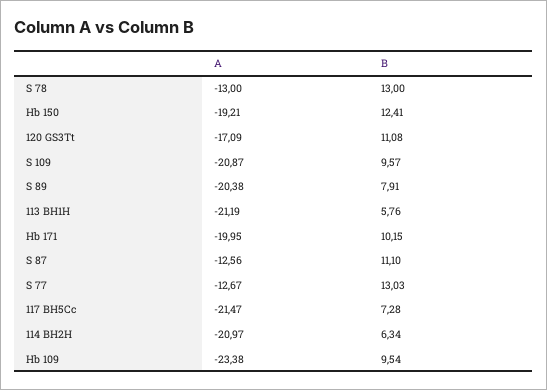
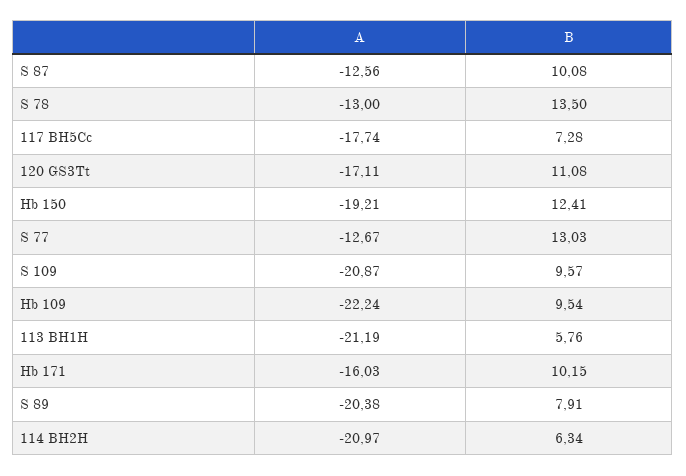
B, S 78: 13 -> 13.5
A, 120 GS3Tt: -17.09 -> -17.11
A, Hb 171: -19.95 -> -16.03
B, S 87: 11.1 -> 10.08
A, 117 BH5Cc: -21.47 -> -17.74
A, Hb 109: -23.38 -> -22.24

